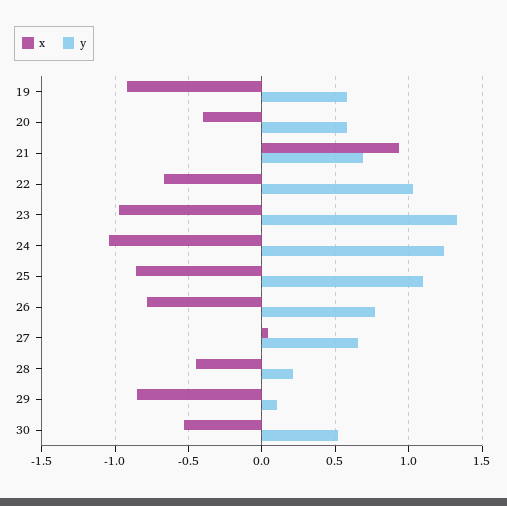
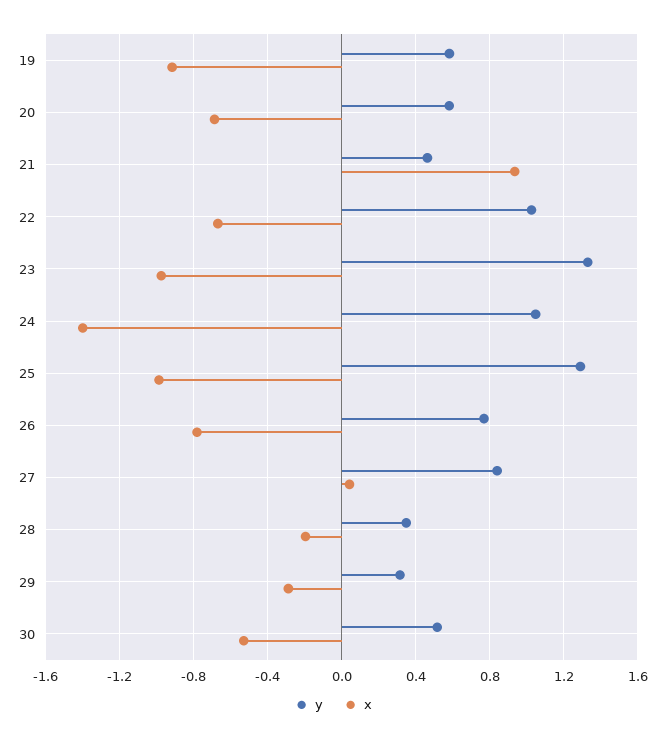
x, 20: -0.4 -> -0.7
y, 21: 0.7 -> 0.45
x, 24: -1.05 -> -1.4
y, 24: 1.25 -> 1.05
x, 25: -0.85 -> -1
y, 25: 1.1 -> 1.3
y, 27: 0.65 -> 0.85
x, 28: -0.45 -> -0.2
y, 28: 0.2 -> 0.35
x, 29: -0.85 -> -0.3
y, 29: 0.1 -> 0.3

